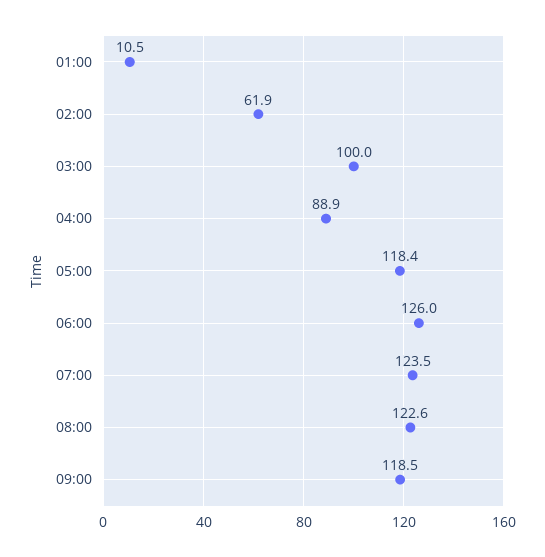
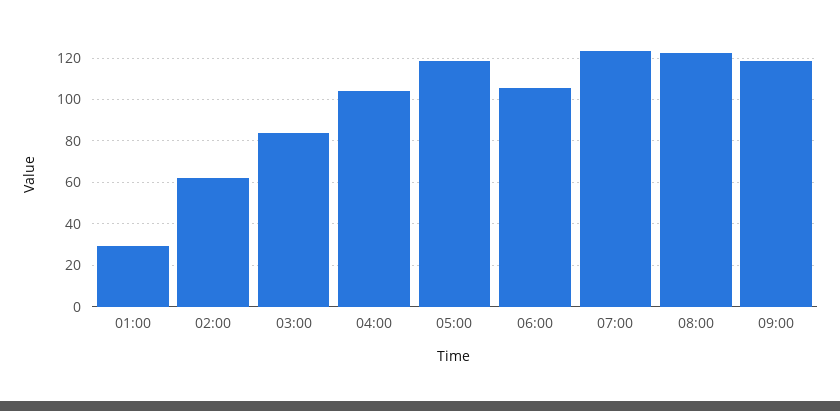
01:00: 10.5 -> 30
03:00: 100 -> 85
04:00: 88.9 -> 105
06:00: 126 -> 105

